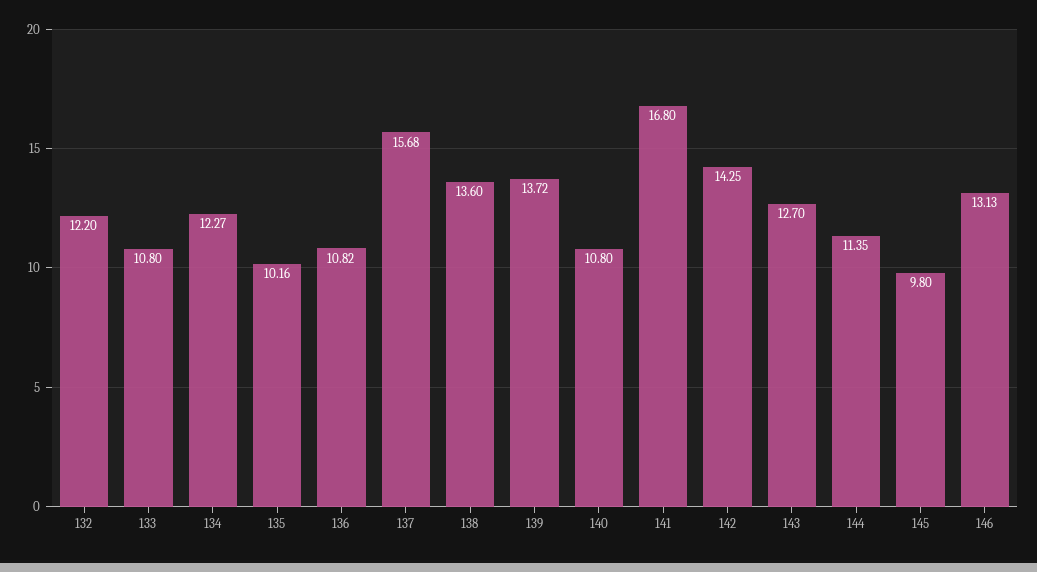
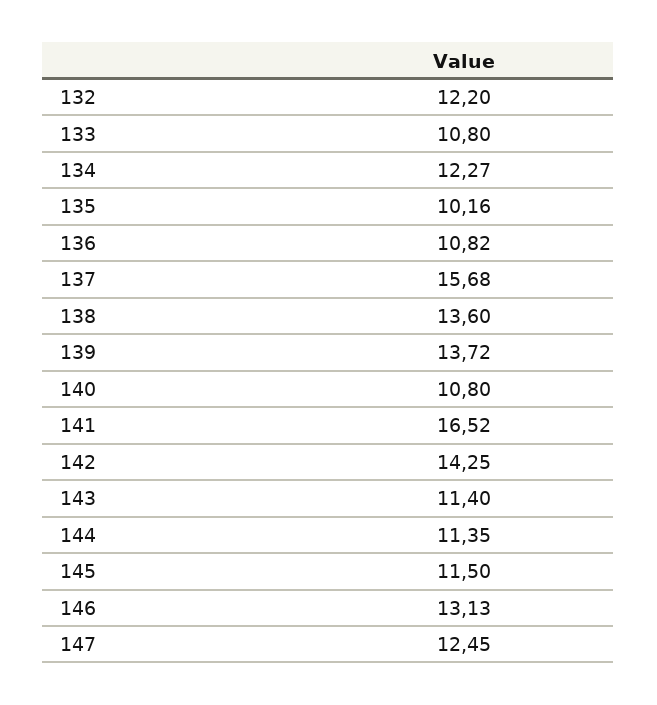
141: 16.8 -> 16.52
143: 12.7 -> 11.4
145: 9.8 -> 11.5
147: none -> 12.45

